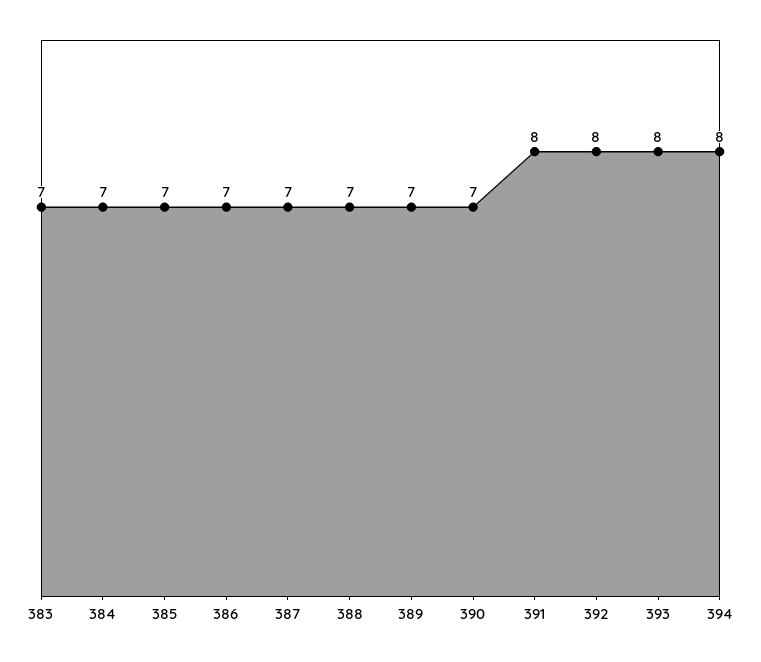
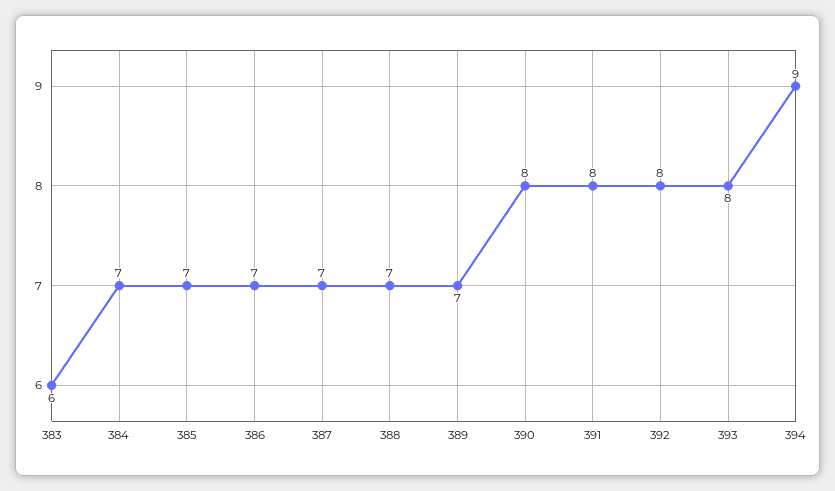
383: 7 -> 6
390: 7 -> 8
394: 8 -> 9

